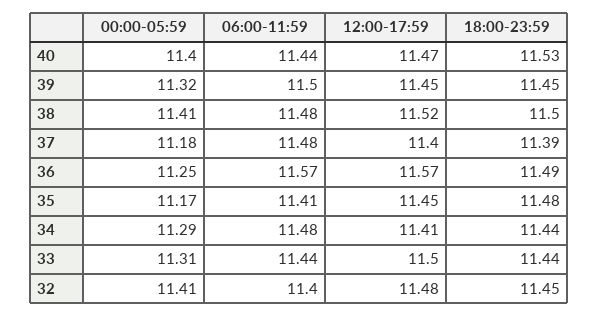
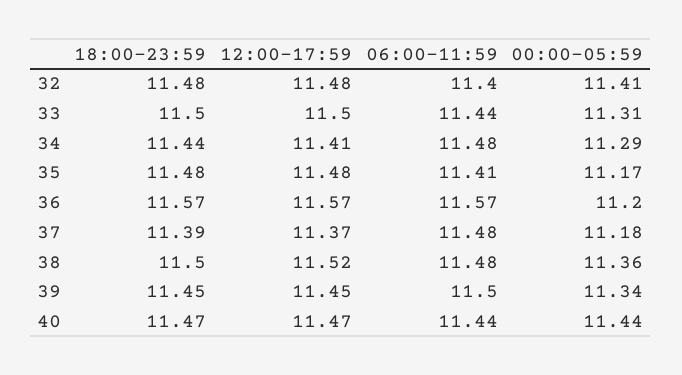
00:00-05:59, 40: 11.4 -> 11.44
18:00-23:59, 40: 11.53 -> 11.47
00:00-05:59, 39: 11.32 -> 11.34
00:00-05:59, 38: 11.41 -> 11.36
12:00-17:59, 37: 11.4 -> 11.37
00:00-05:59, 36: 11.25 -> 11.2
18:00-23:59, 36: 11.49 -> 11.57
12:00-17:59, 35: 11.45 -> 11.48
18:00-23:59, 33: 11.44 -> 11.5
18:00-23:59, 32: 11.45 -> 11.48

